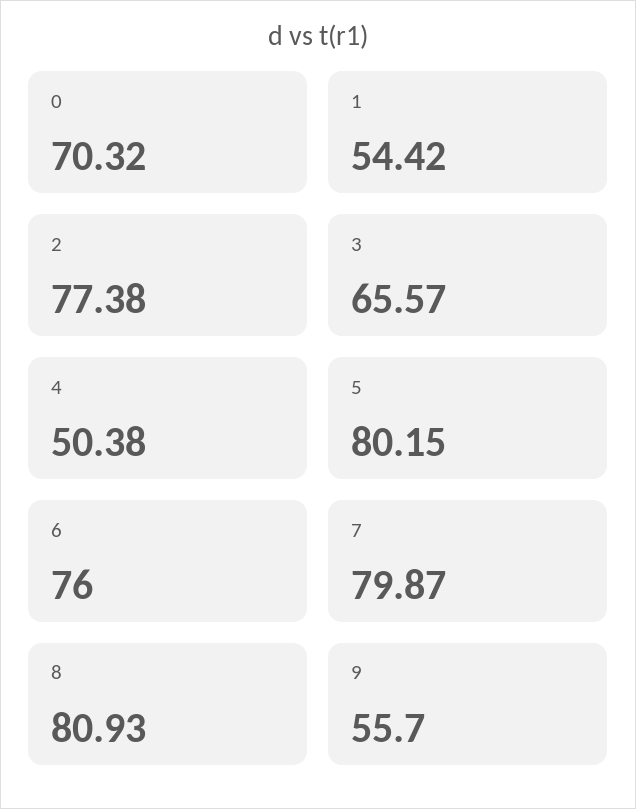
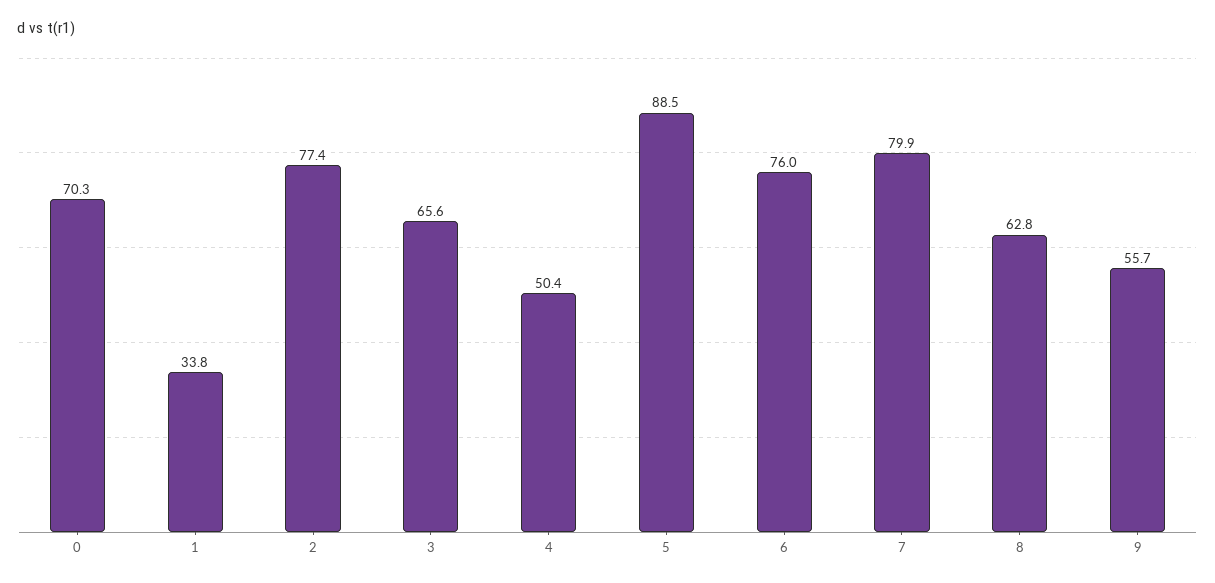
1: 54.42 -> 33.8
5: 80.15 -> 88.5
8: 80.93 -> 62.8

